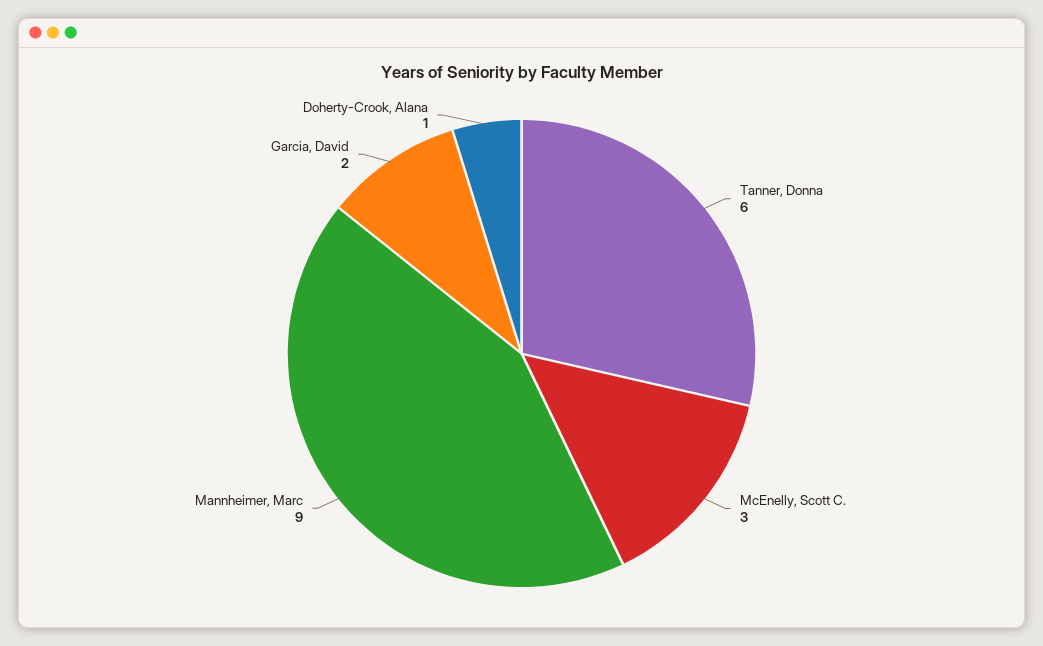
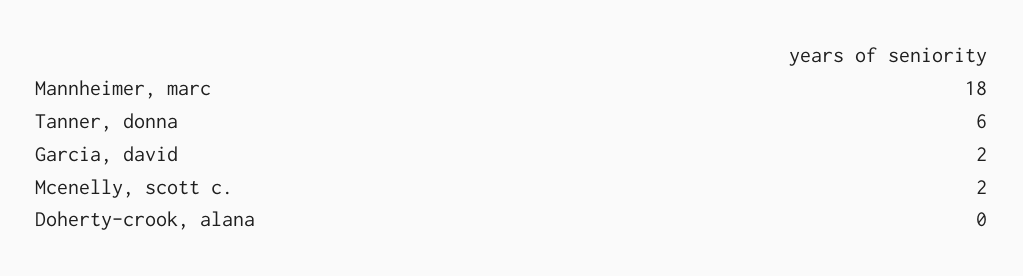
McEnelly, Scott C.: 3 -> 2
Mannheimer, Marc: 9 -> 18
Doherty-Crook, Alana: 1 -> 0

